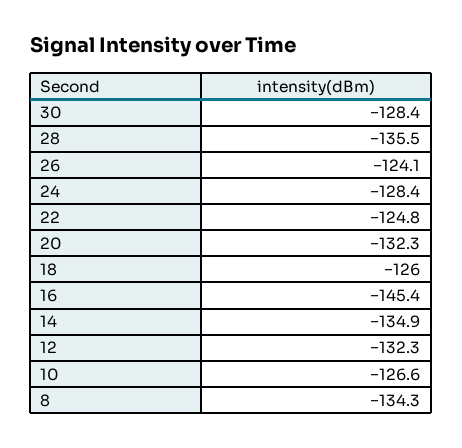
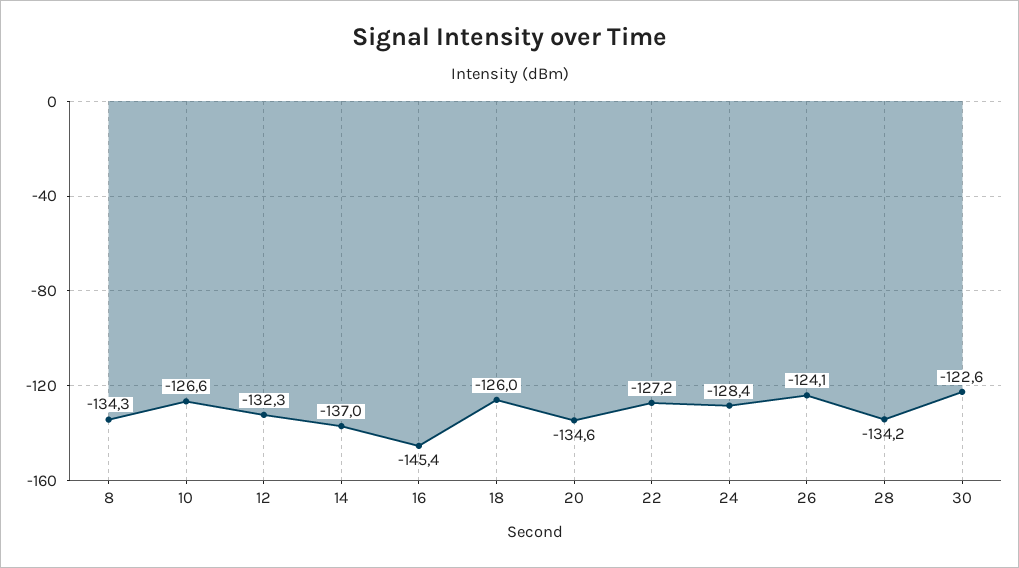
30: -128.4 -> -122.6
28: -135.5 -> -134.2
22: -124.8 -> -127.2
20: -132.3 -> -134.6
14: -134.9 -> -137

